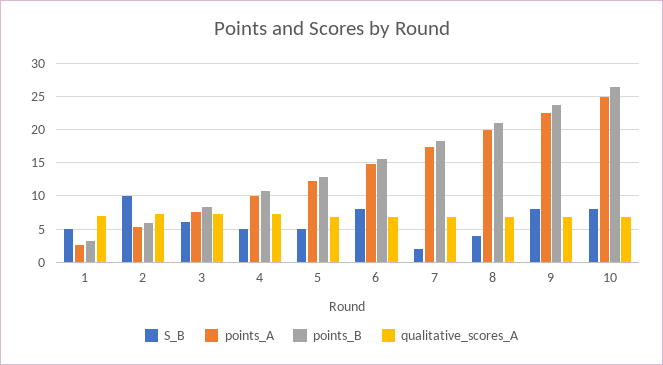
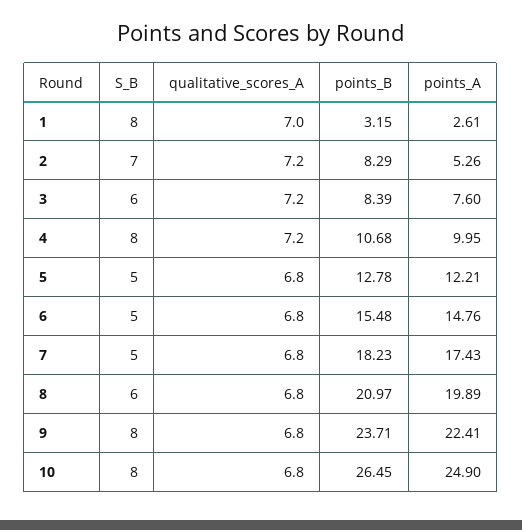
S_B, 1: 5 -> 8
S_B, 2: 10 -> 7
points_B, 2: 6 -> 8.29
S_B, 4: 5 -> 8
S_B, 6: 8 -> 5
S_B, 7: 2 -> 5
S_B, 8: 4 -> 6

